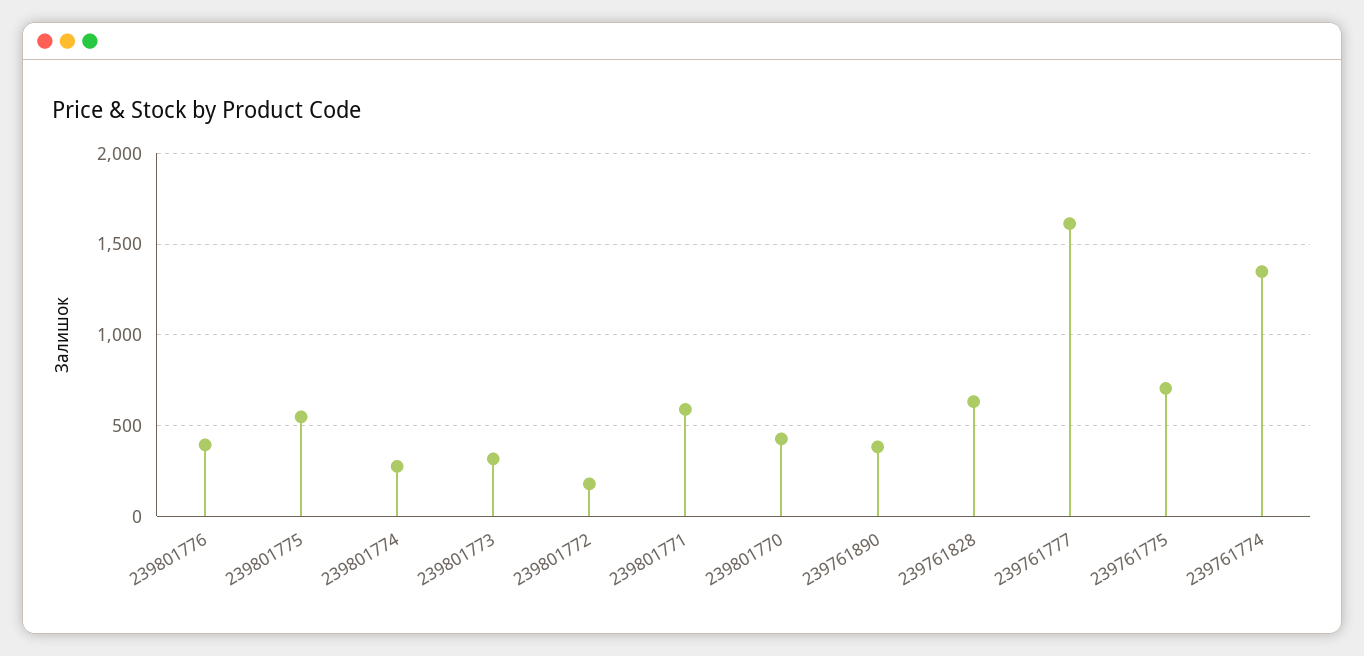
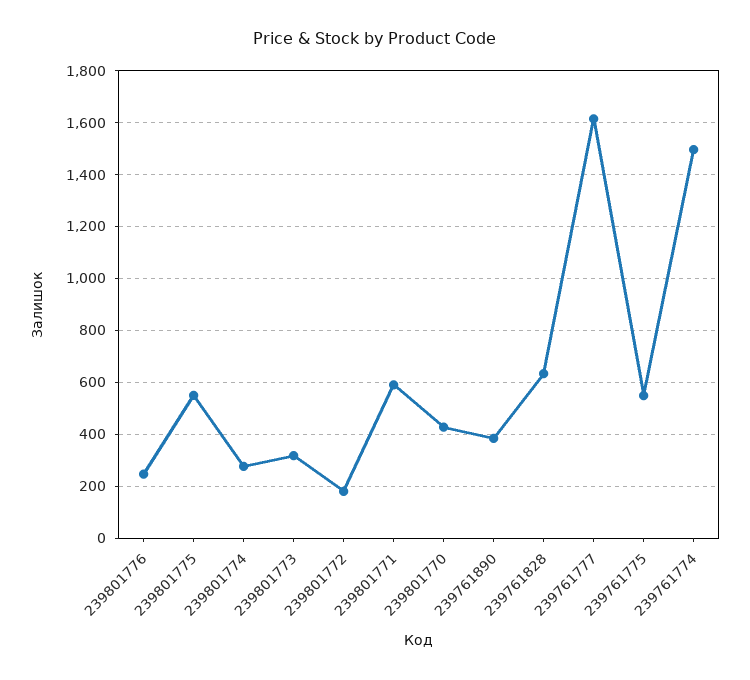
239801776: 400 -> 250
239761775: 700 -> 550
239761774: 1350 -> 1500

